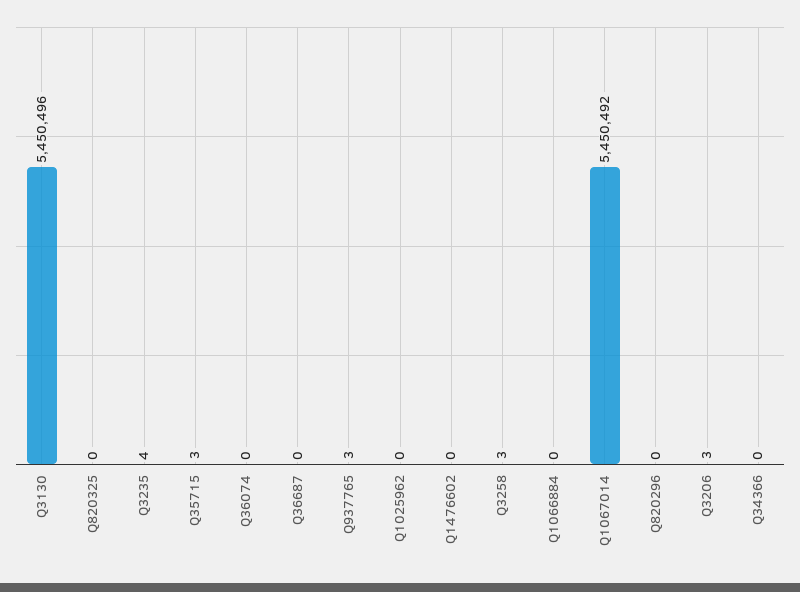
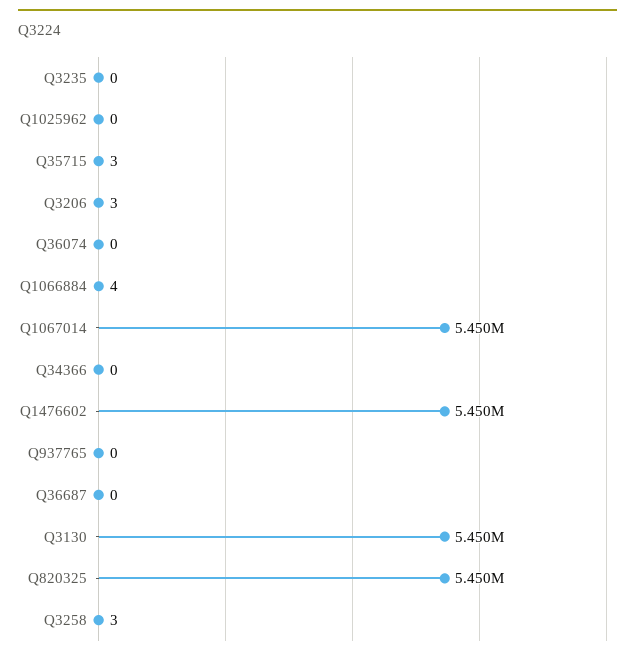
Q820325: 0 -> 5450000
Q3235: 4 -> 0
Q937765: 3 -> 0
Q1476602: 0 -> 5450000
Q1066884: 0 -> 4
Q820296: 0 -> none

